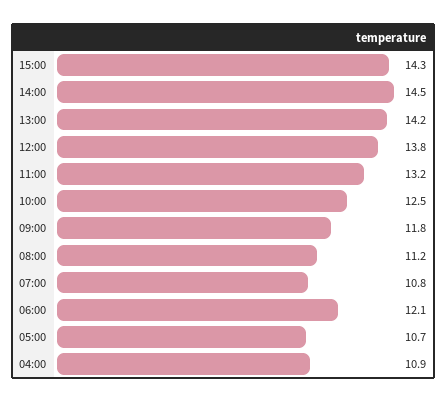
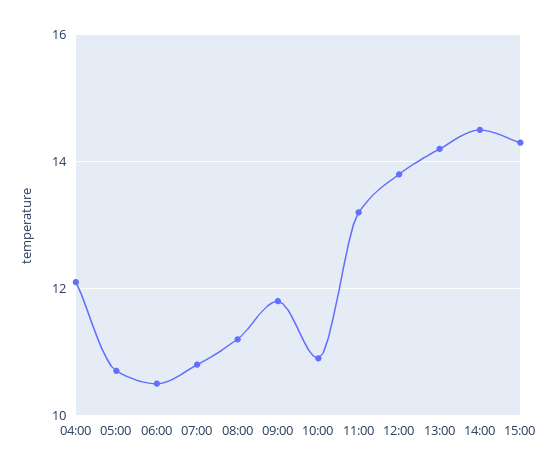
10:00: 12.5 -> 11
06:00: 12.1 -> 10.5
04:00: 10.9 -> 12

